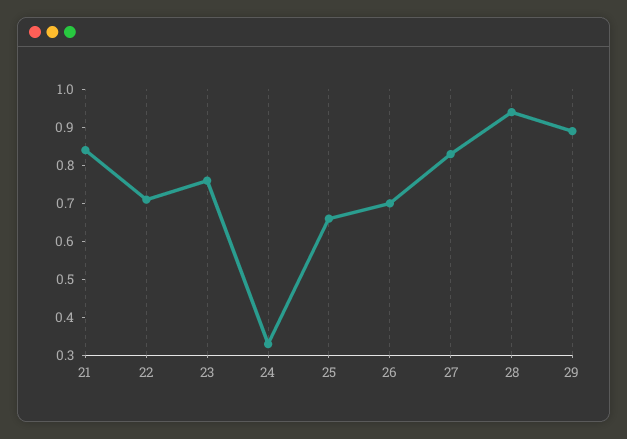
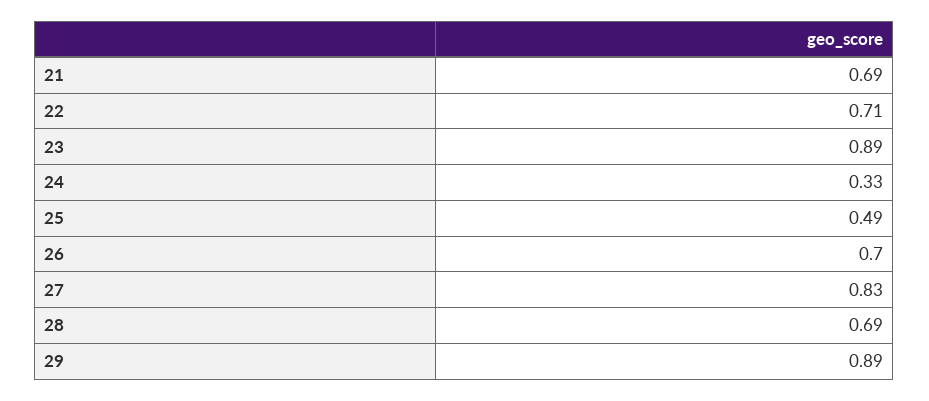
21: 0.85 -> 0.69
23: 0.75 -> 0.89
25: 0.65 -> 0.49
28: 0.95 -> 0.69

